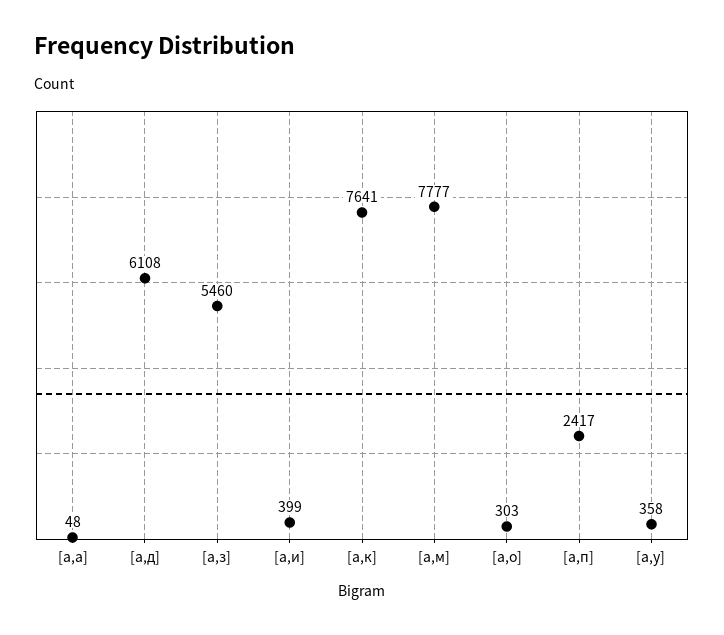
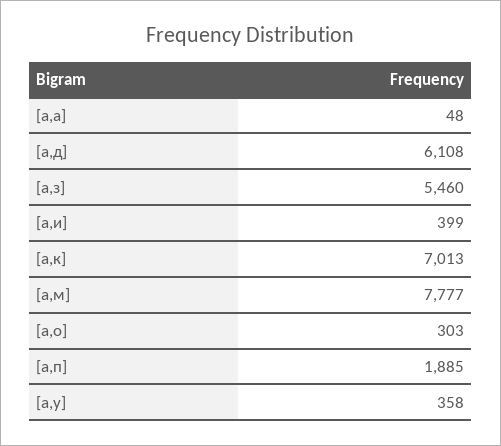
[а,к]: 7641 -> 7013
[а,п]: 2417 -> 1885

